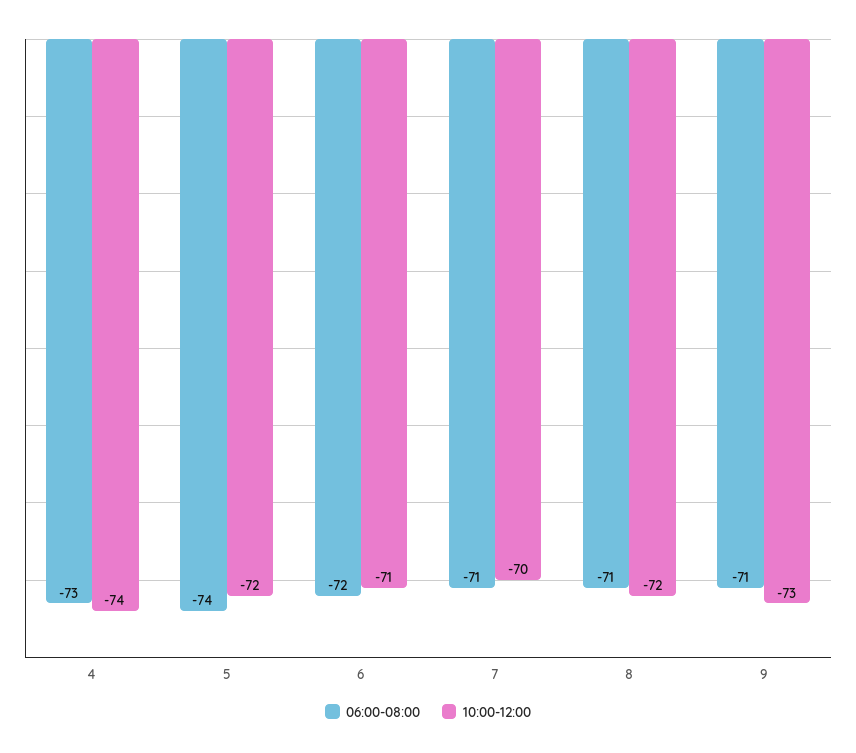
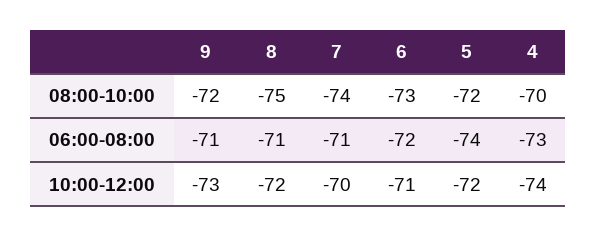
08:00-10:00, 9: none -> -72
08:00-10:00, 8: none -> -75
08:00-10:00, 7: none -> -74
08:00-10:00, 6: none -> -73
08:00-10:00, 5: none -> -72
08:00-10:00, 4: none -> -70

